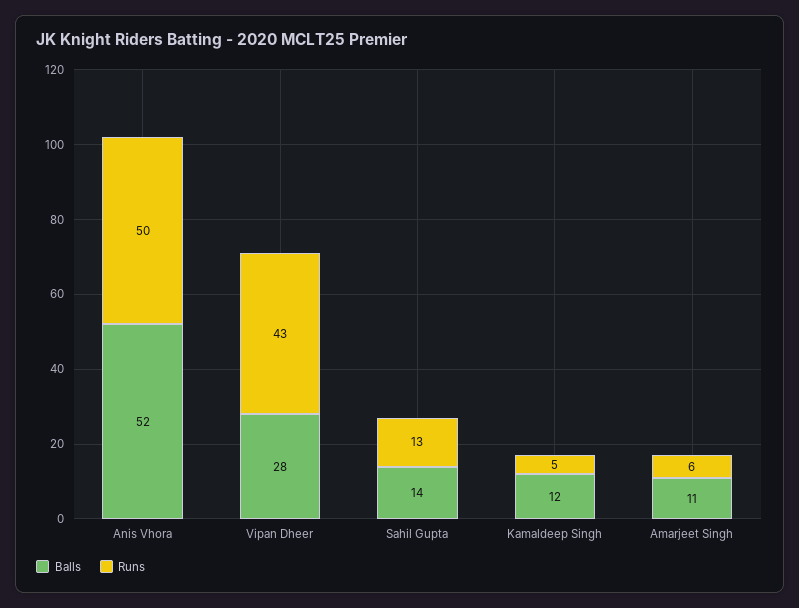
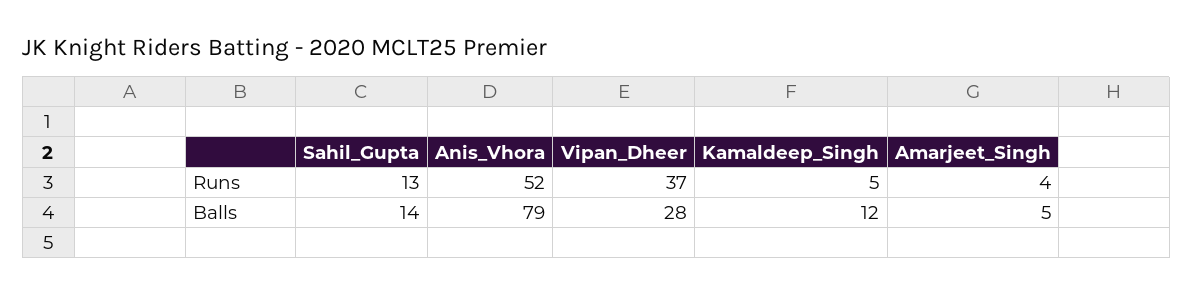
Balls, Anis Vhora: 52 -> 79
Runs, Anis Vhora: 50 -> 52
Runs, Vipan Dheer: 43 -> 37
Balls, Amarjeet Singh: 11 -> 5
Runs, Amarjeet Singh: 6 -> 4

